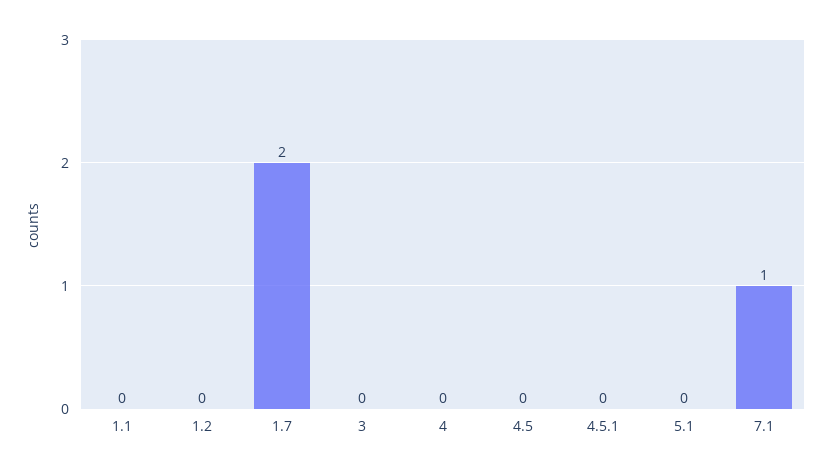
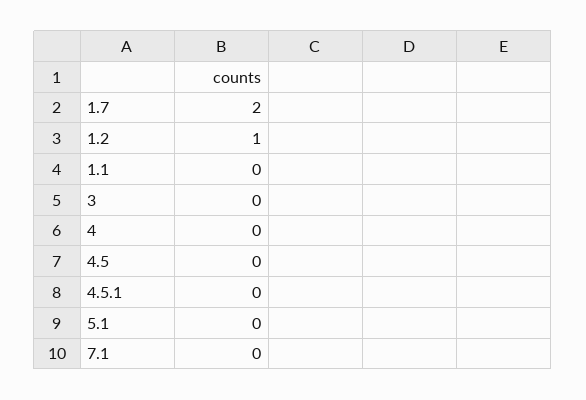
1.2: 0 -> 1
7.1: 1 -> 0

